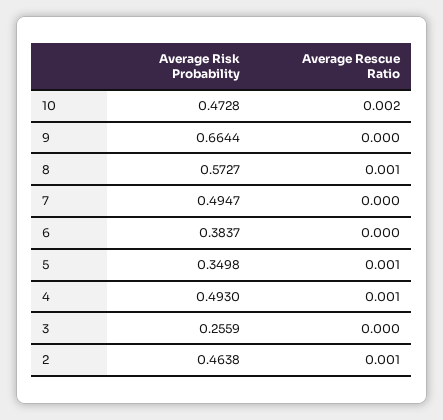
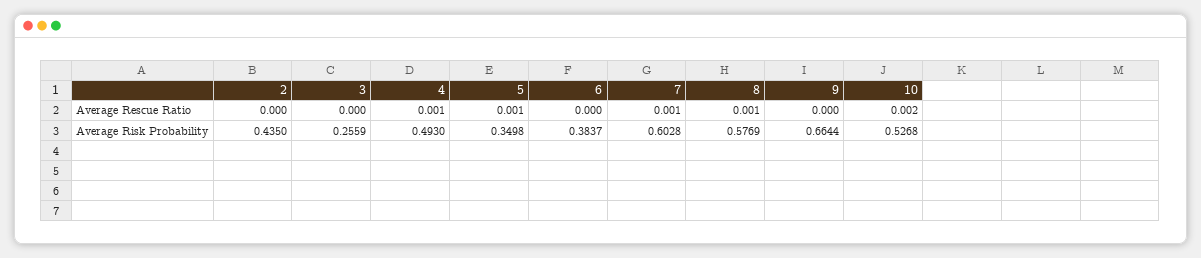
Average Risk Probability, 10: 0.4728 -> 0.5268
Average Risk Probability, 8: 0.5727 -> 0.5769
Average Risk Probability, 7: 0.4947 -> 0.6028
Average Rescue Ratio, 7: 0 -> 0.001
Average Risk Probability, 2: 0.4638 -> 0.435
Average Rescue Ratio, 2: 0.001 -> 0

